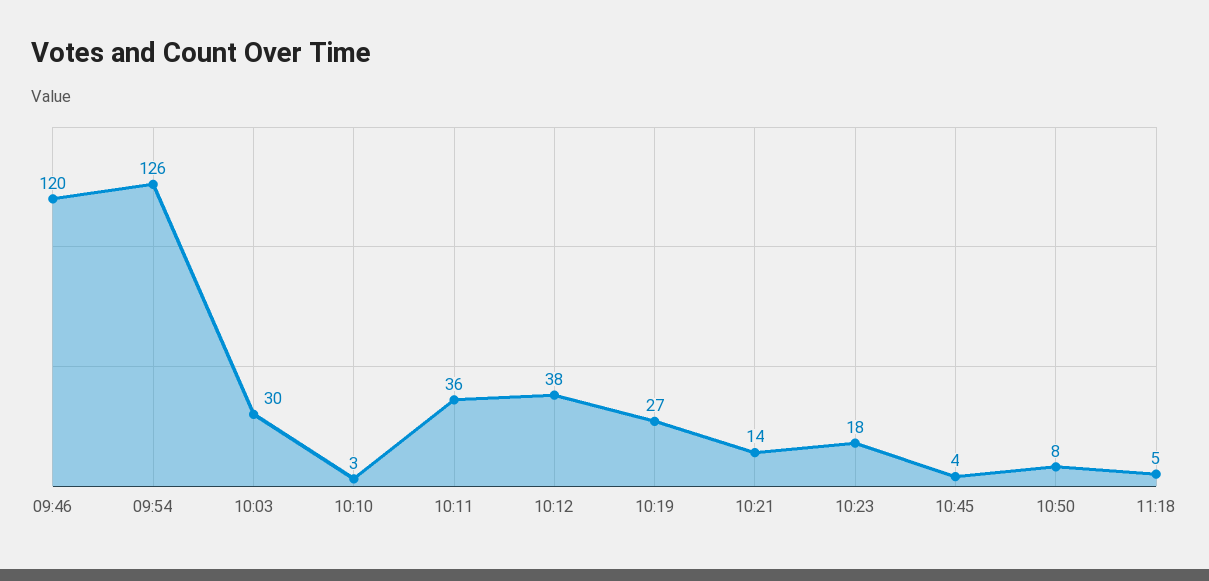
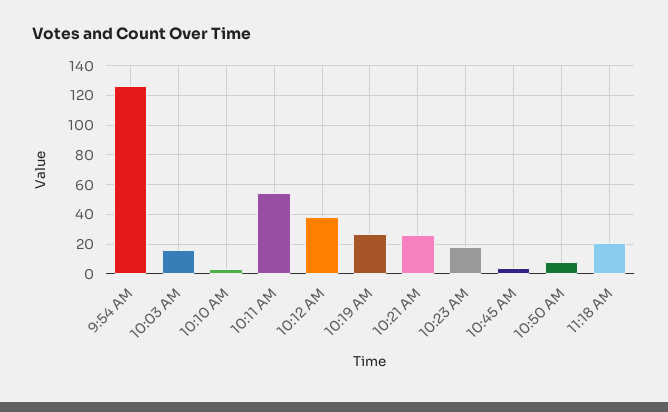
09:46: 120 -> none
10:03: 30 -> 15
10:11: 36 -> 55
10:21: 14 -> 25
11:18: 5 -> 20

